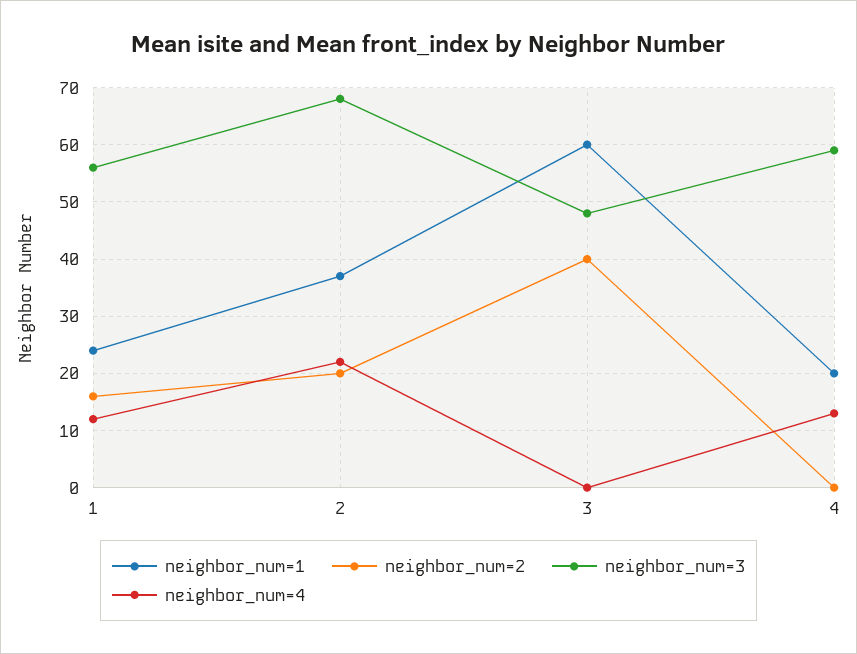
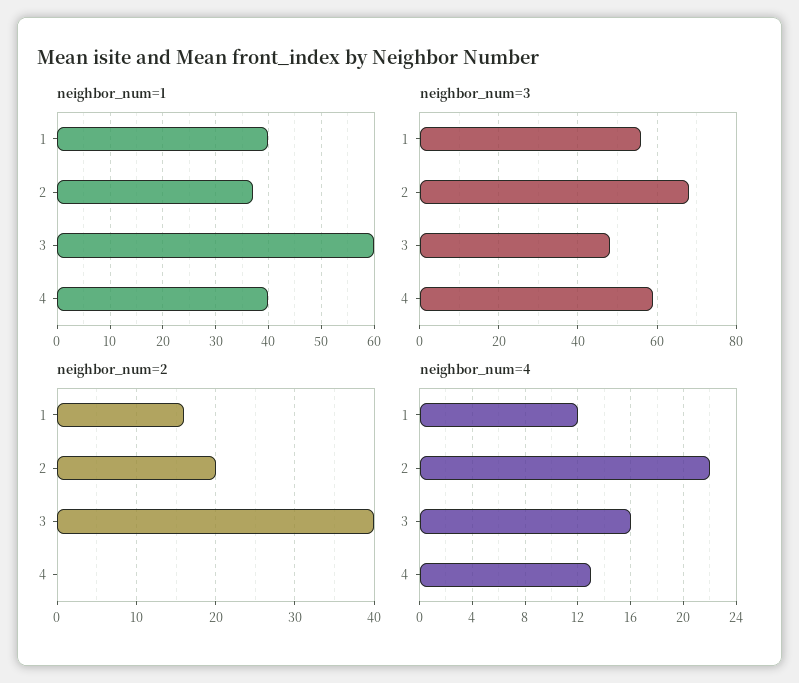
neighbor_num=1, 1: 25 -> 40
neighbor_num=4, 3: 0 -> 16
neighbor_num=1, 4: 20 -> 40

